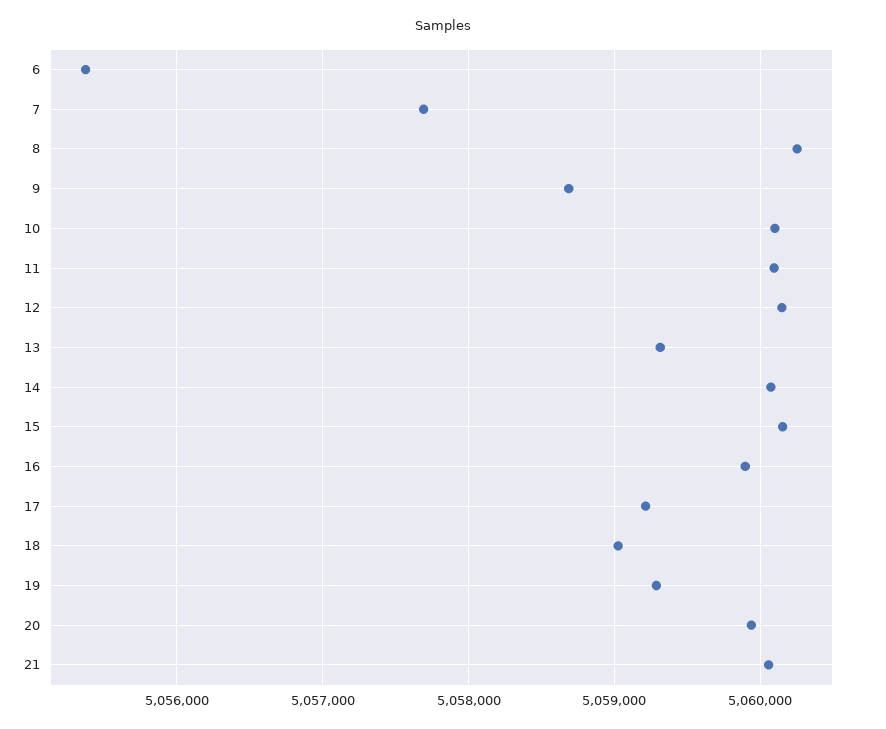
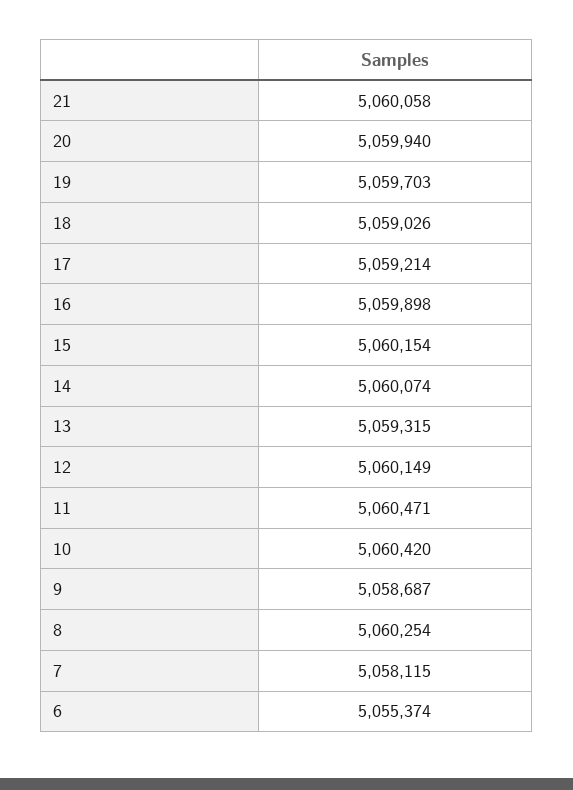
7: 5057700 -> 5058115
10: 5060100 -> 5060420
11: 5060100 -> 5060471
19: 5059300 -> 5059703

